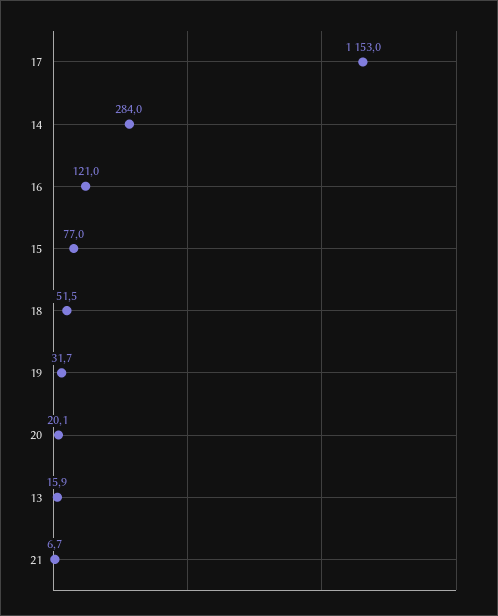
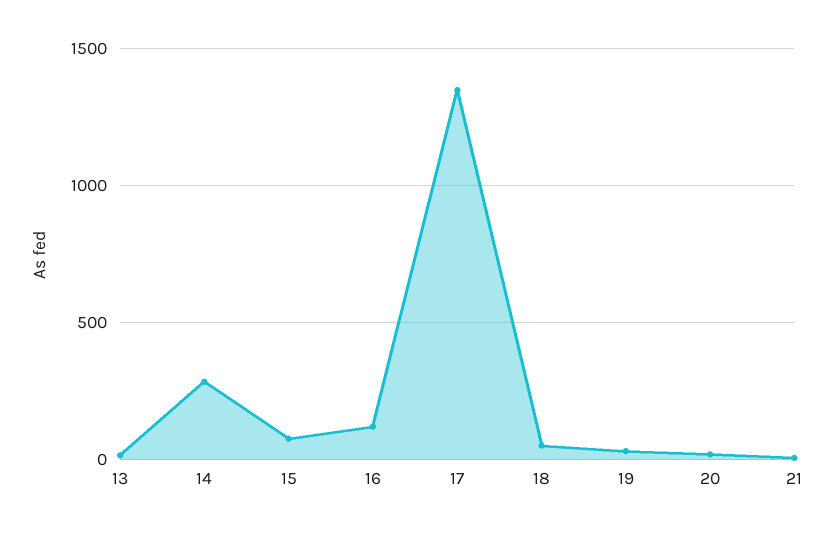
17: 1153 -> 1350

